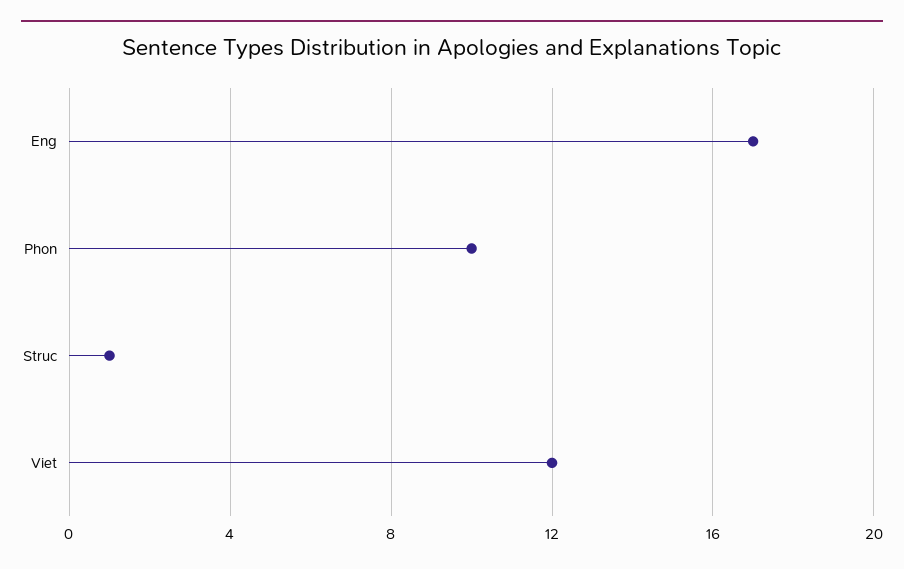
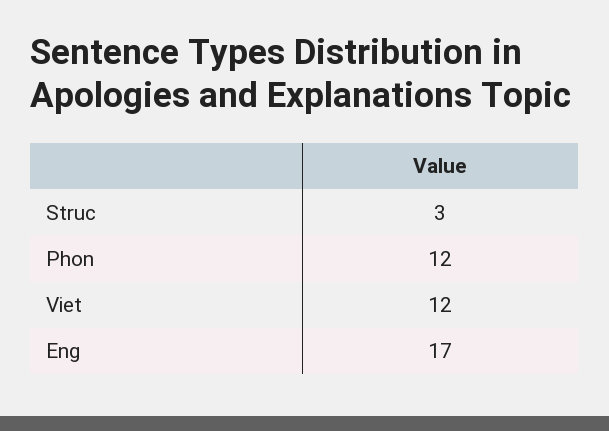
Phon: 10 -> 12
Struc: 1 -> 3

